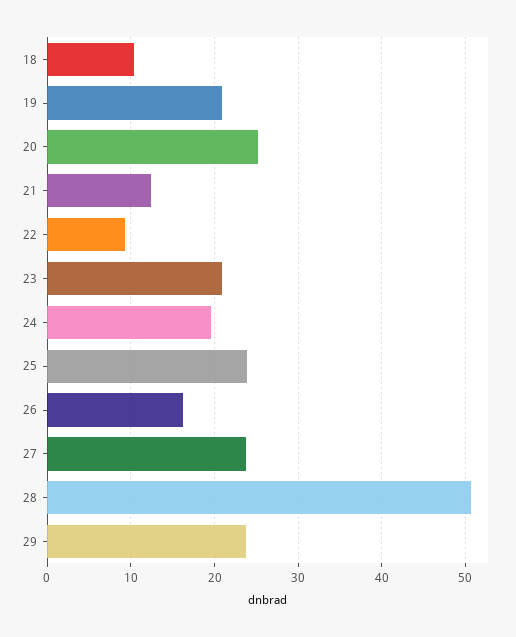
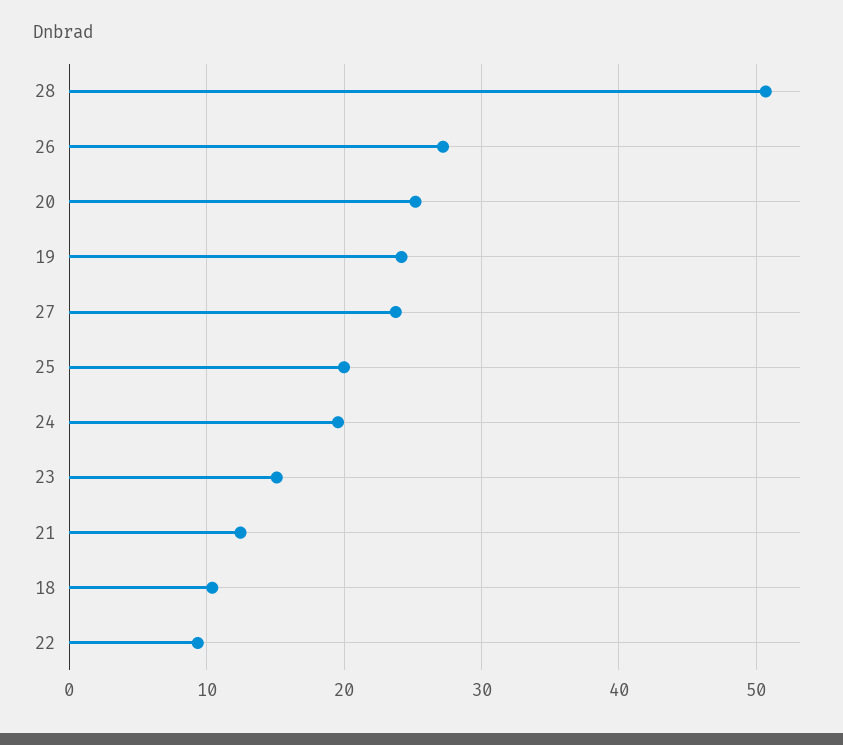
19: 21 -> 24
23: 21 -> 15
25: 24 -> 20
26: 16 -> 27
29: 24 -> none

